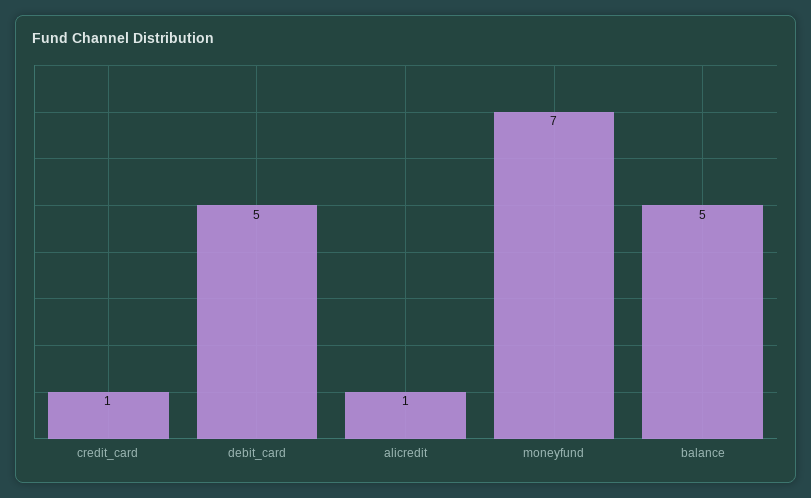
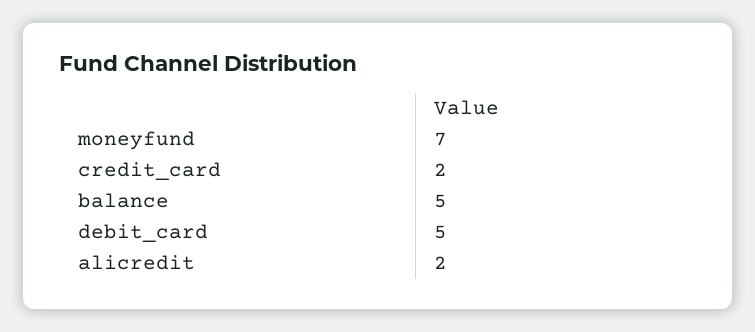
credit_card: 1 -> 2
alicredit: 1 -> 2

